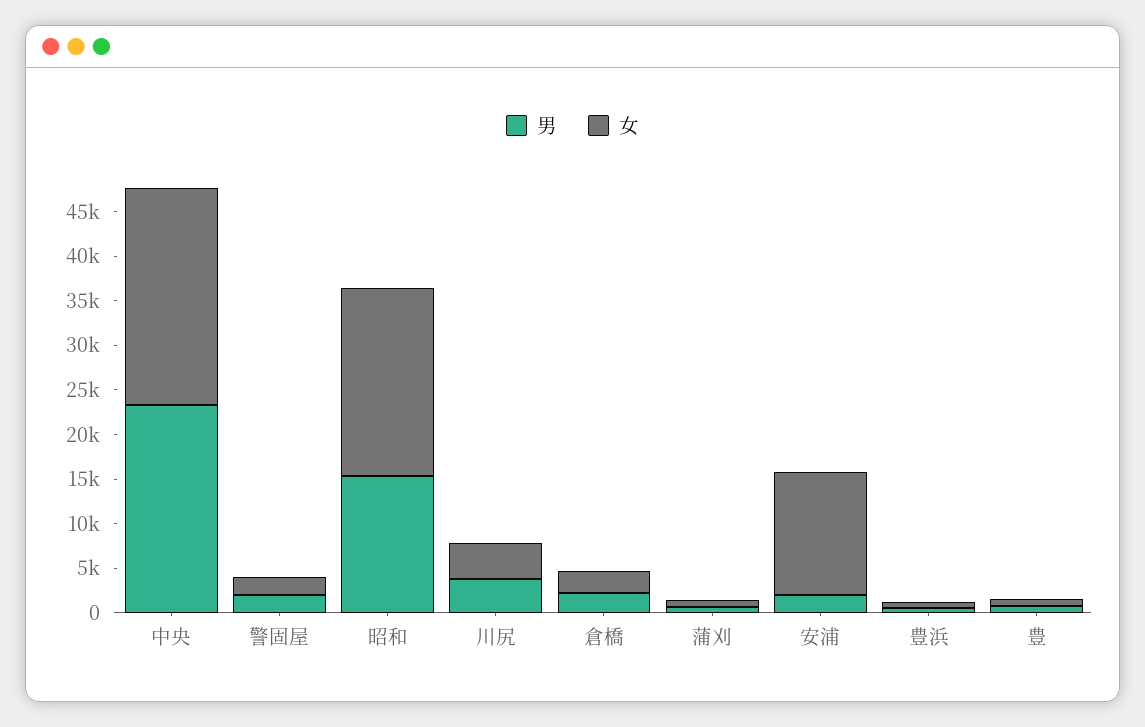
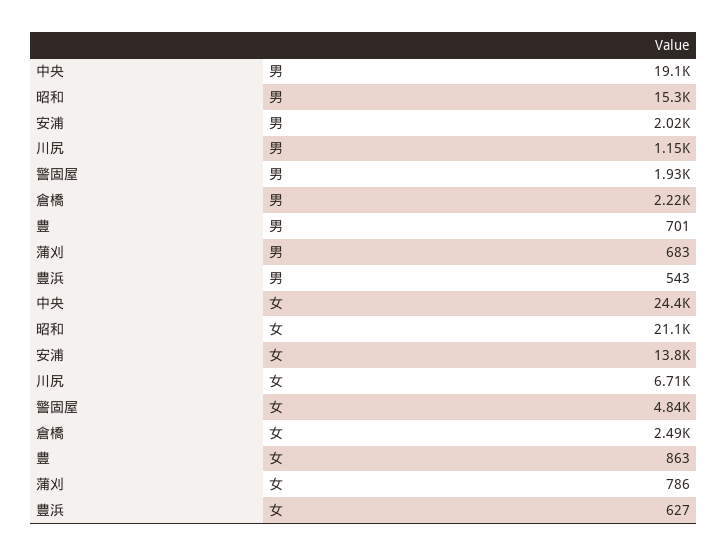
男, 中央: 23000 -> 19100
女, 警固屋: 2000 -> 4840
男, 川尻: 4000 -> 1150
女, 川尻: 4000 -> 6710

